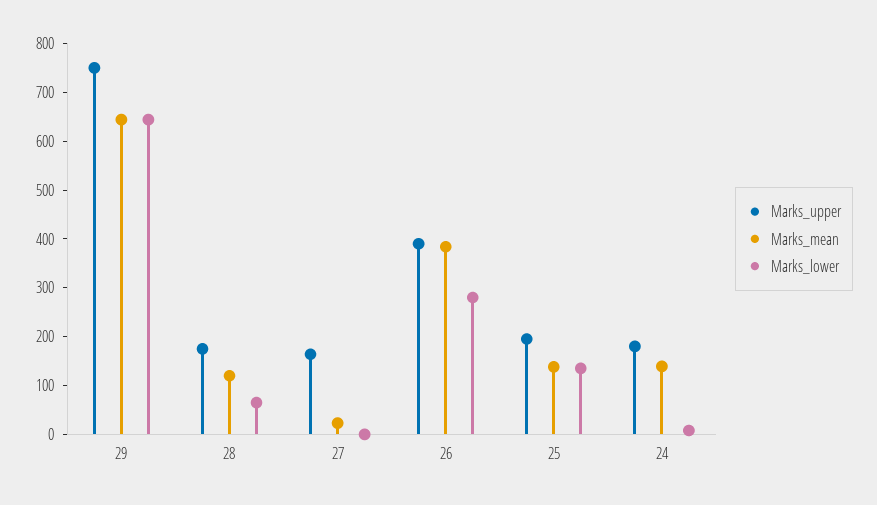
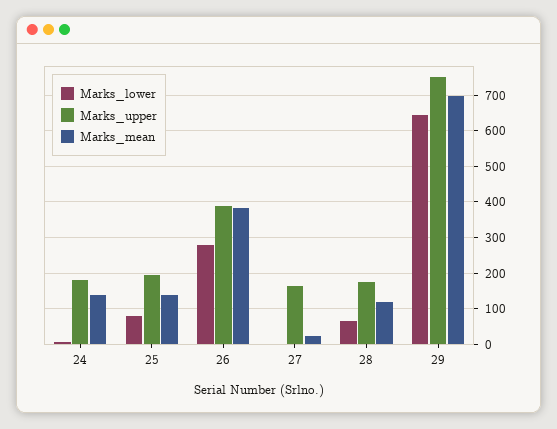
Marks_mean, 29: 640 -> 700
Marks_lower, 25: 140 -> 80

